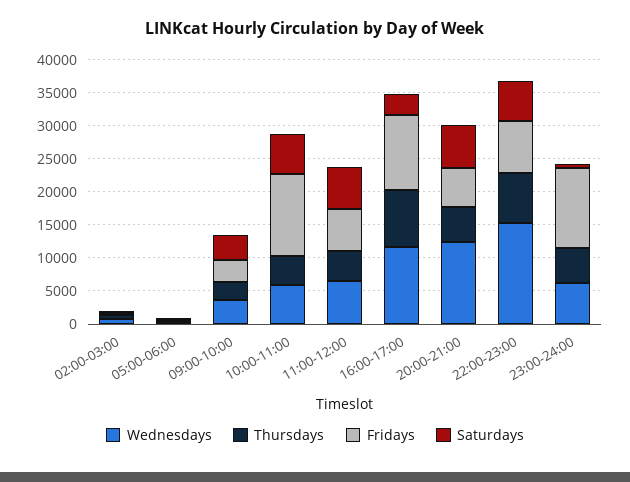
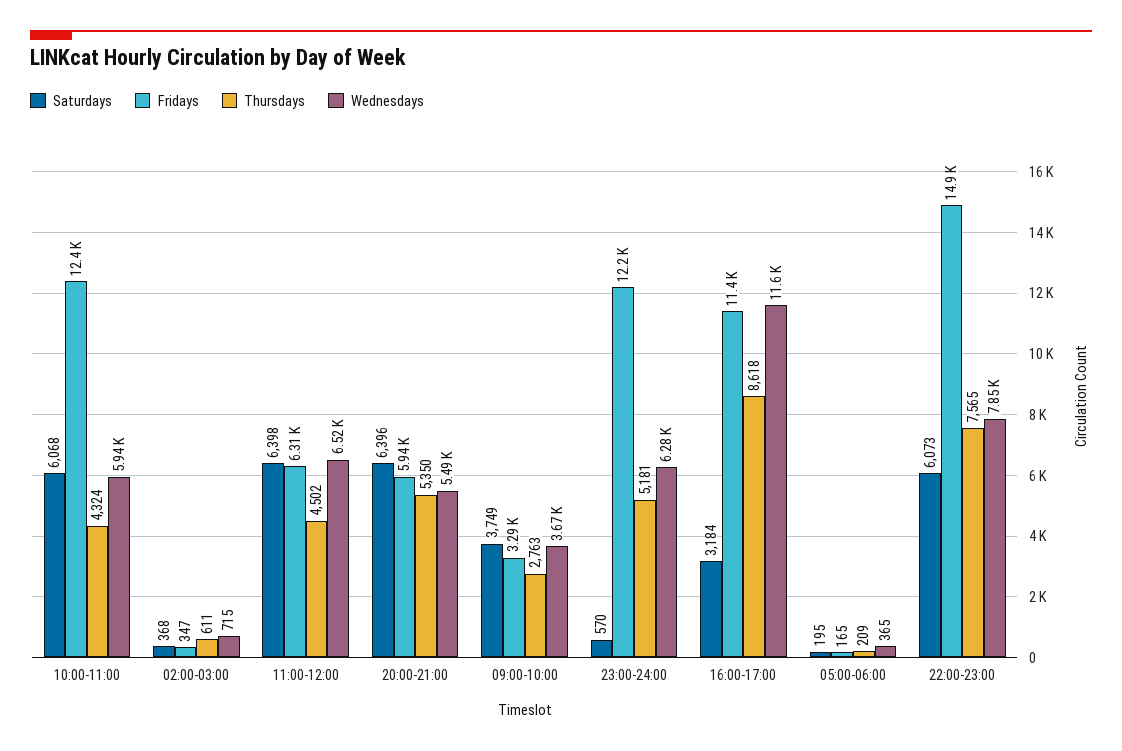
Wednesdays, 20:00-21:00: 12500 -> 5490
Wednesdays, 22:00-23:00: 15000 -> 7850
Fridays, 22:00-23:00: 7500 -> 14900

